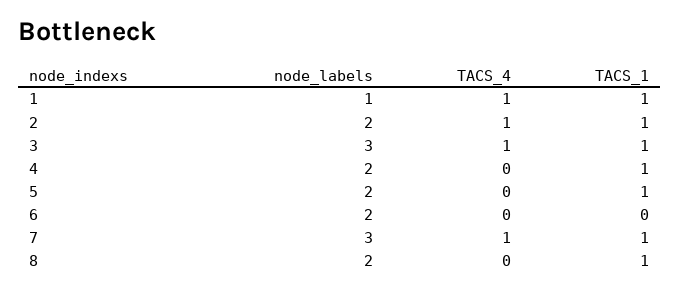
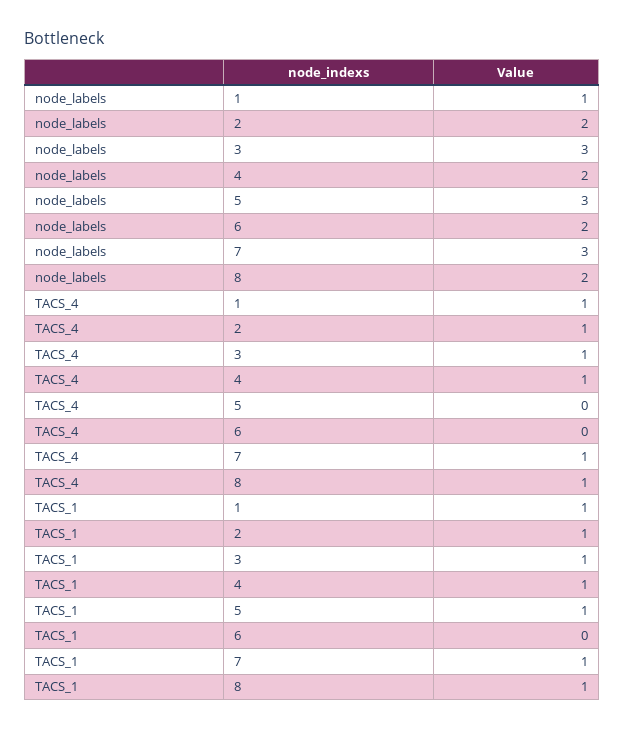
TACS_4, 4: 0 -> 1
node_labels, 5: 2 -> 3
TACS_4, 8: 0 -> 1

